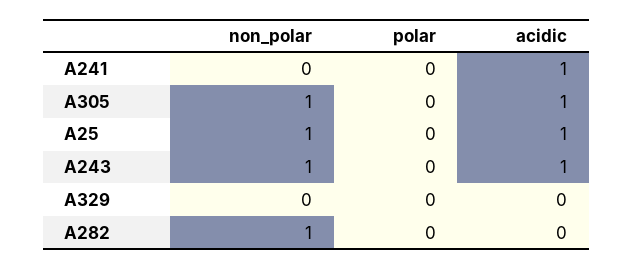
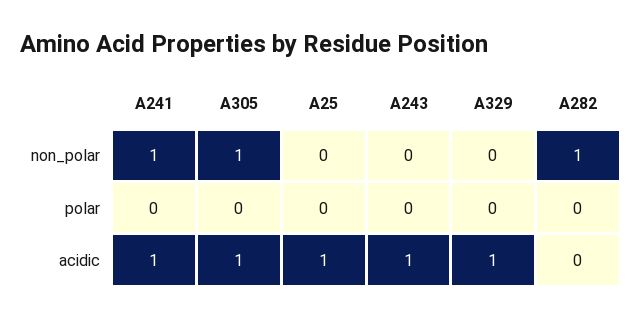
non_polar, A241: 0 -> 1
non_polar, A25: 1 -> 0
non_polar, A243: 1 -> 0
acidic, A329: 0 -> 1

